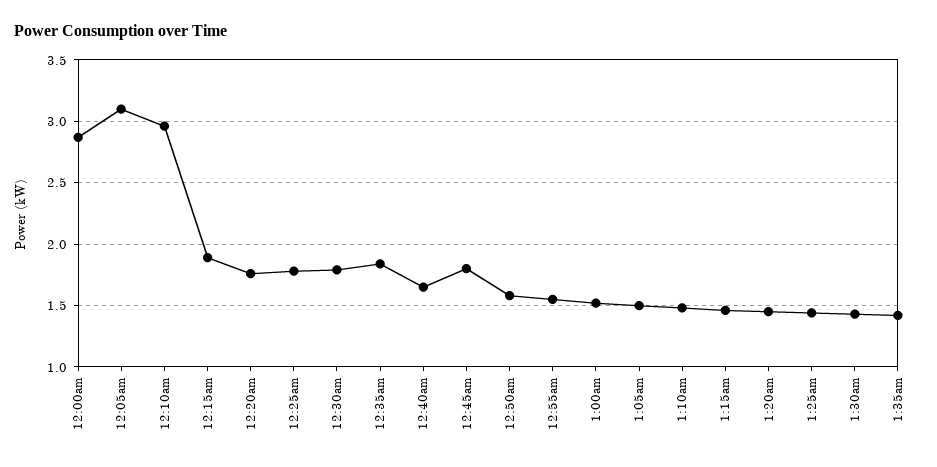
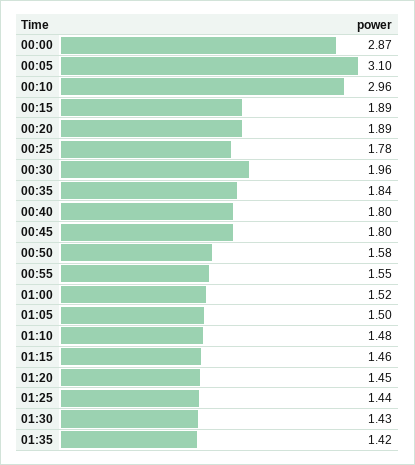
12:20am: 1.75 -> 1.89
12:30am: 1.8 -> 1.96
12:40am: 1.65 -> 1.8

